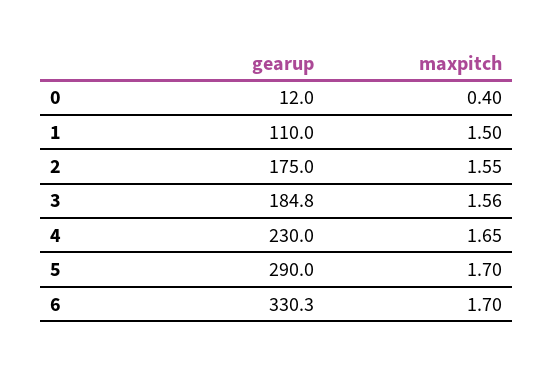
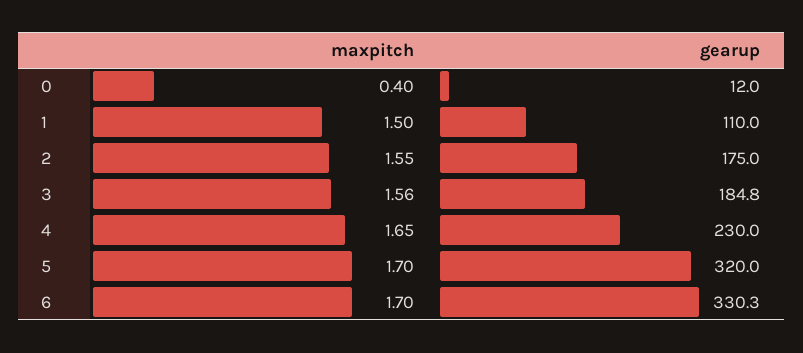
gearup, 5: 290 -> 320

